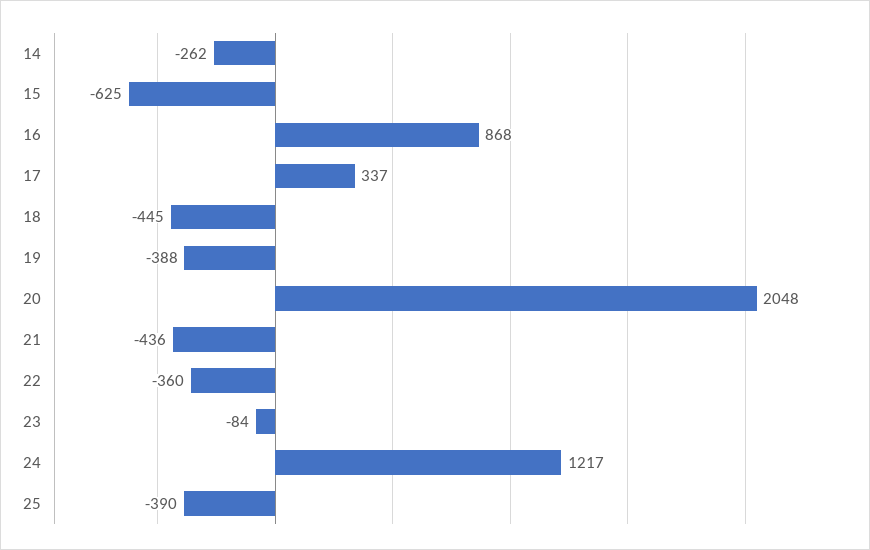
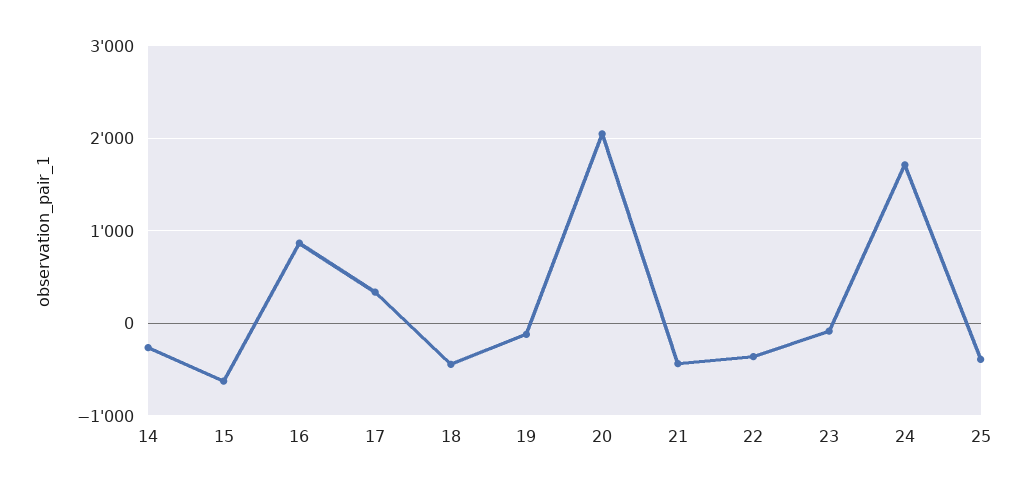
19: -388 -> -100
24: 1217 -> 1700

